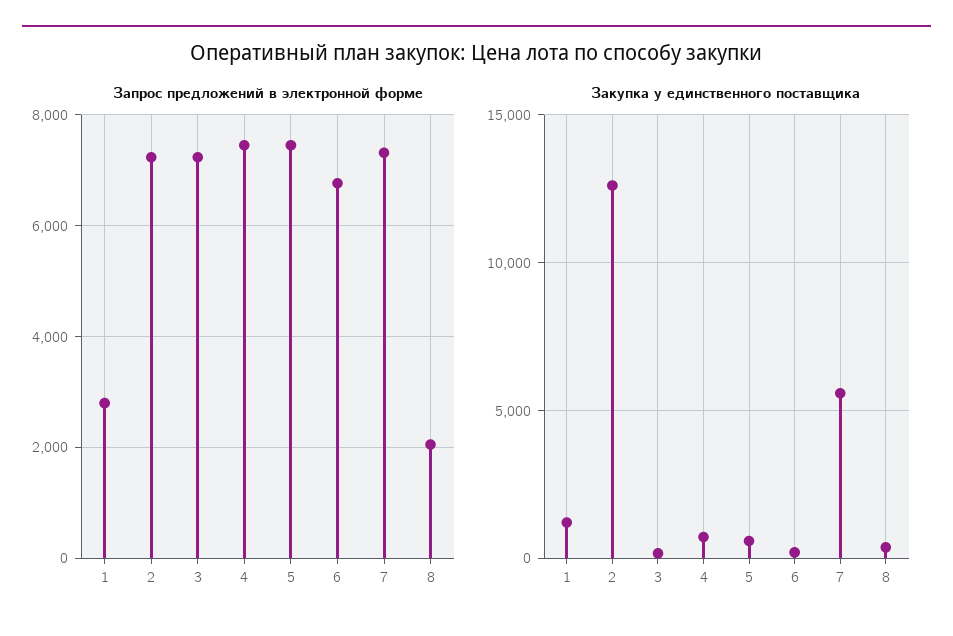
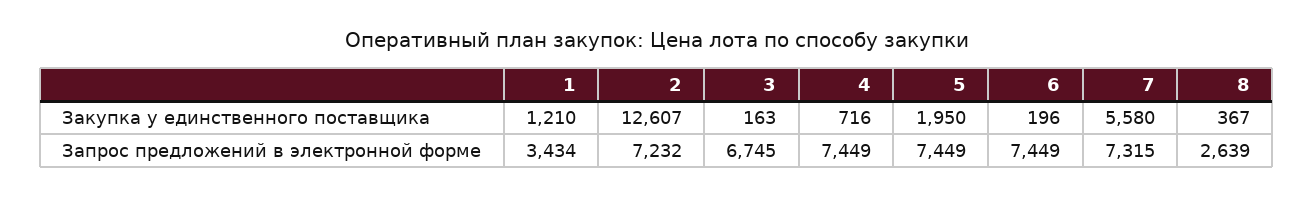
Запрос предложений в электронной форме, 1: 2800 -> 3434
Запрос предложений в электронной форме, 3: 7200 -> 6745
Запрос предложений в электронной форме, 6: 6800 -> 7449
Запрос предложений в электронной форме, 8: 2000 -> 2639
Закупка у единственного поставщика, 5: 500 -> 1950

